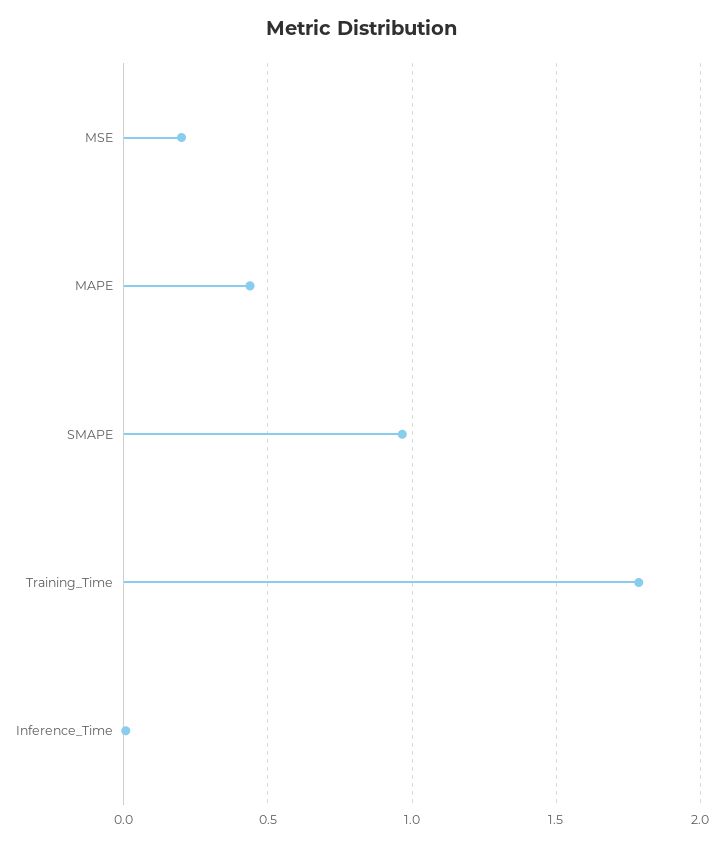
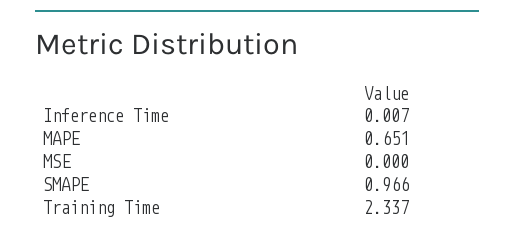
MSE: 0.2 -> 0
MAPE: 0.45 -> 0.651
Training_Time: 1.8 -> 2.337

